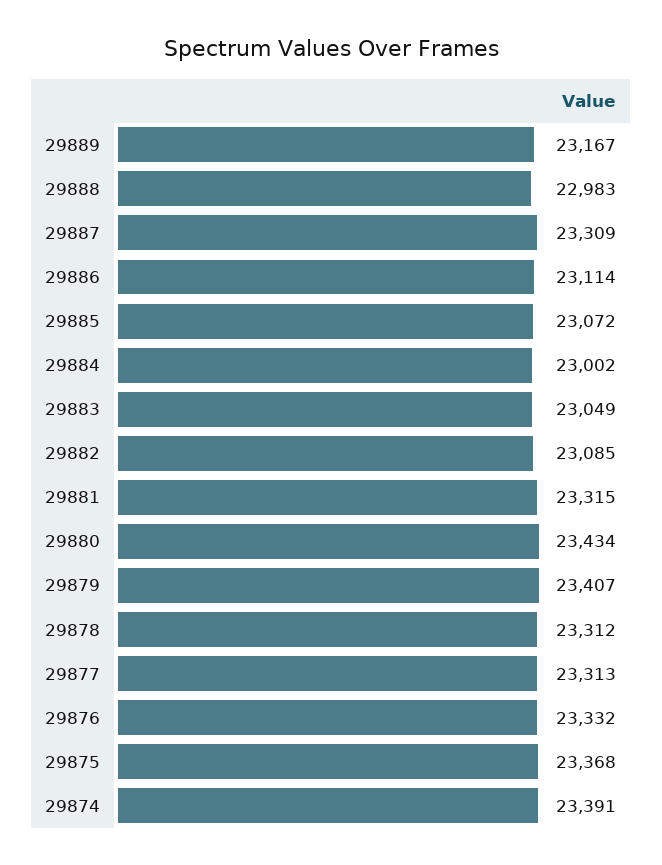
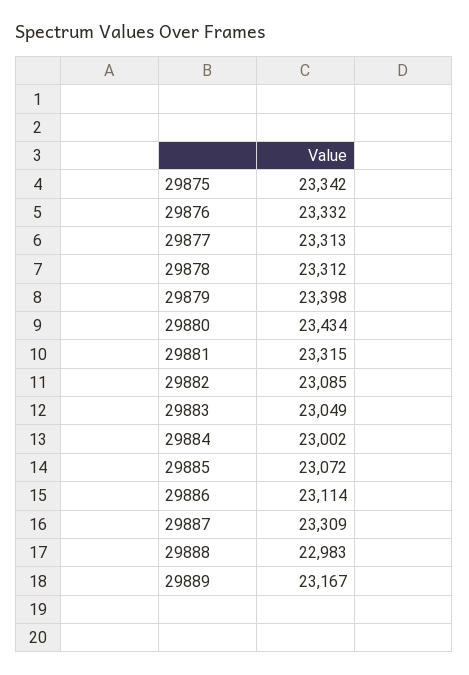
29879: 23407 -> 23398
29875: 23368 -> 23342
29874: 23391 -> none

